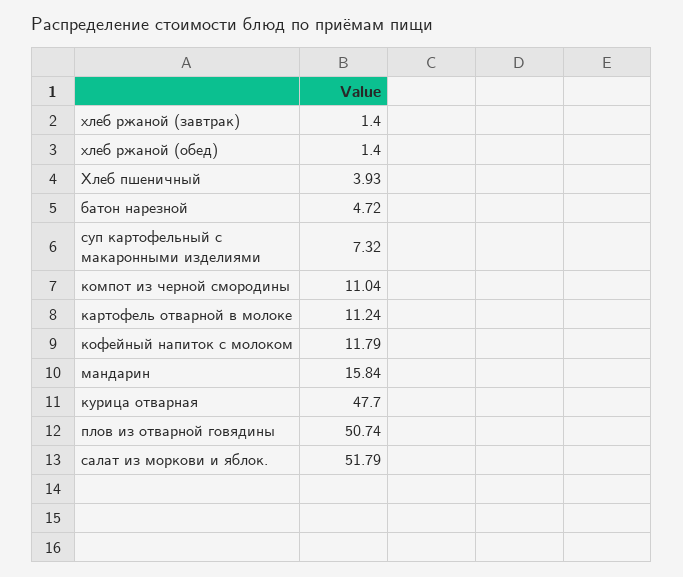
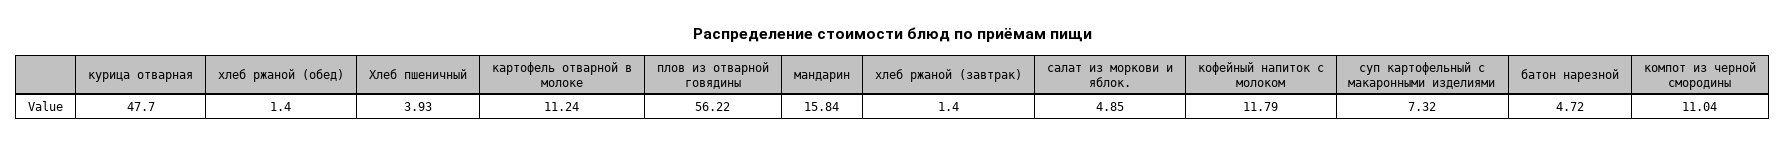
плов из отварной говядины: 50.74 -> 56.22
салат из моркови и яблок.: 51.79 -> 4.85

